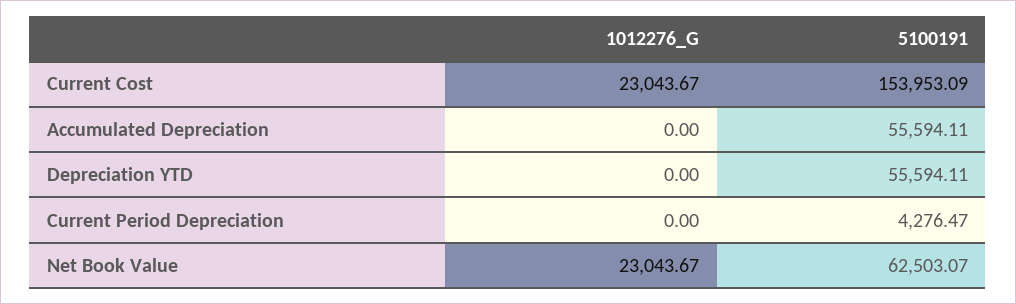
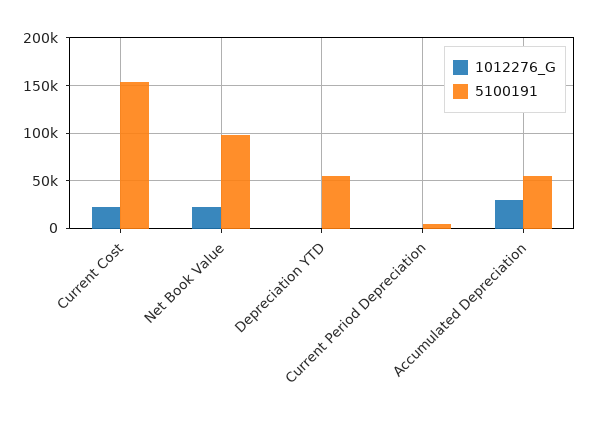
1012276_G, Accumulated Depreciation: 0 -> 30000
5100191, Net Book Value: 62503.07 -> 100000

